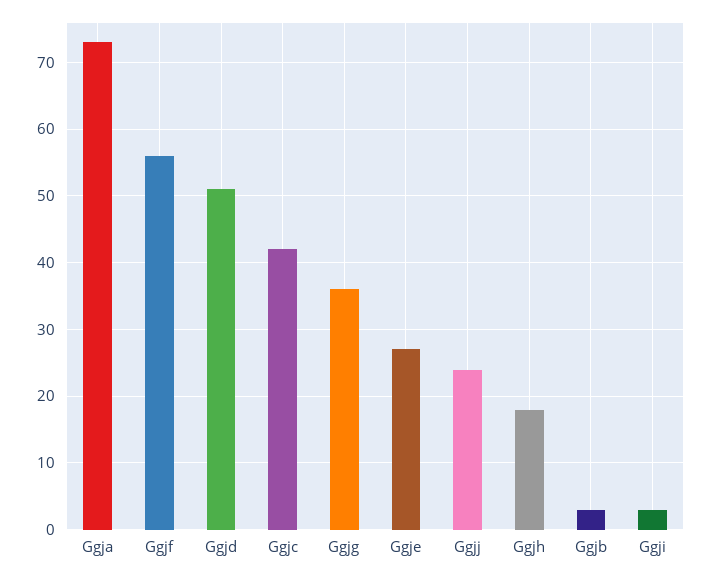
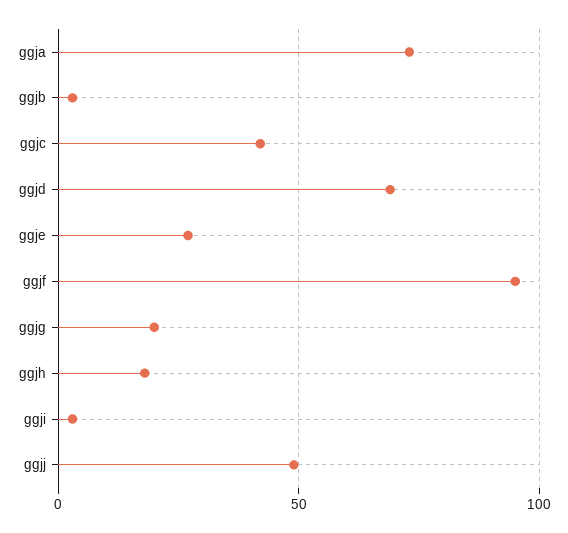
Ggjf: 56 -> 95
Ggjd: 51 -> 70
Ggjg: 36 -> 20
Ggjj: 24 -> 50

